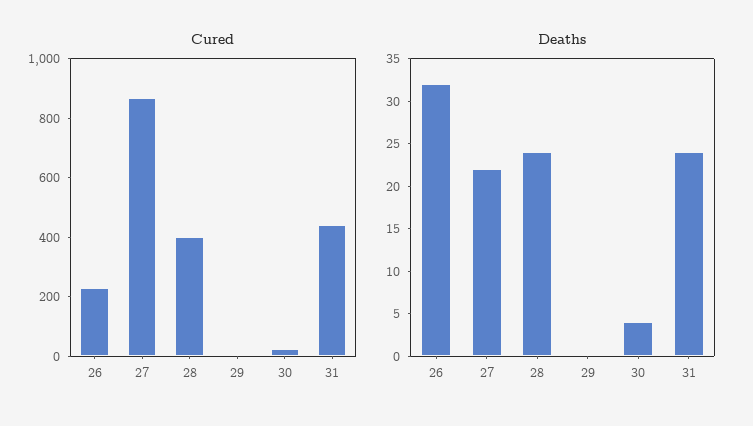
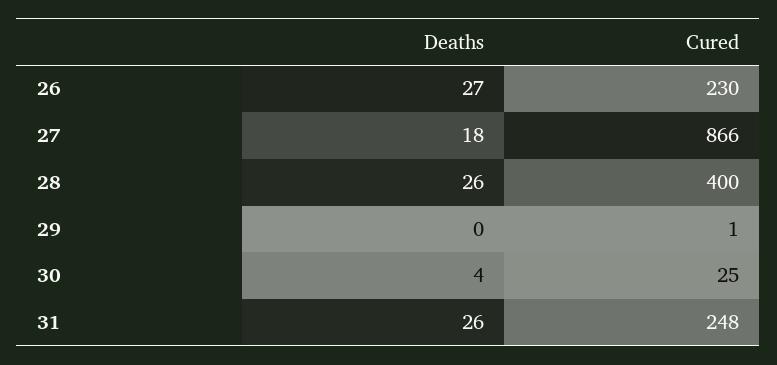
Cured, 31: 450 -> 248
Deaths, 26: 32 -> 27
Deaths, 27: 22 -> 18
Deaths, 28: 24 -> 26
Deaths, 31: 24 -> 26

